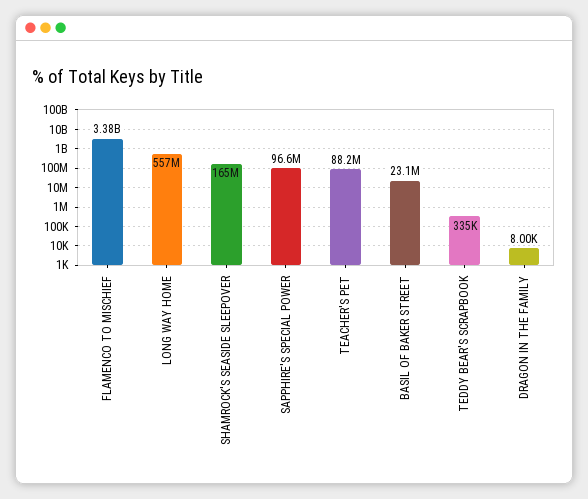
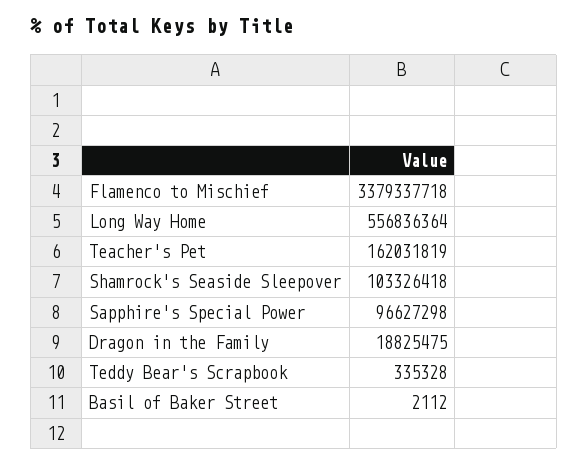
SHAMROCK'S SEASIDE SLEEPOVER: 165000000 -> 103326418
TEACHER'S PET: 88200000 -> 162031819
BASIL OF BAKER STREET: 23100000 -> 2112
DRAGON IN THE FAMILY: 8000 -> 18825475

